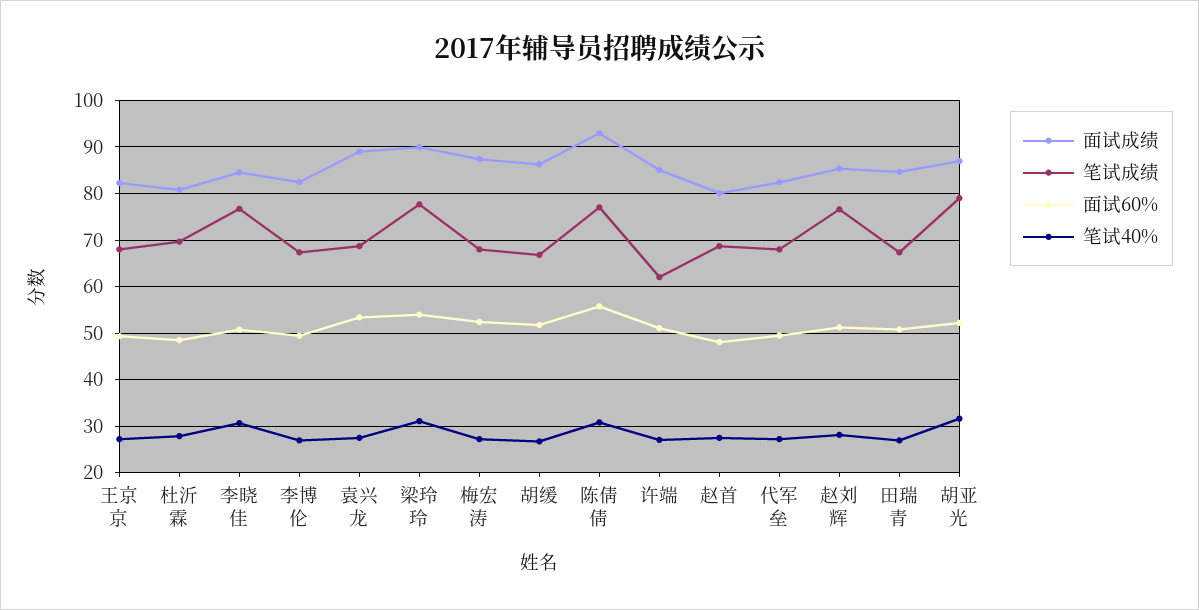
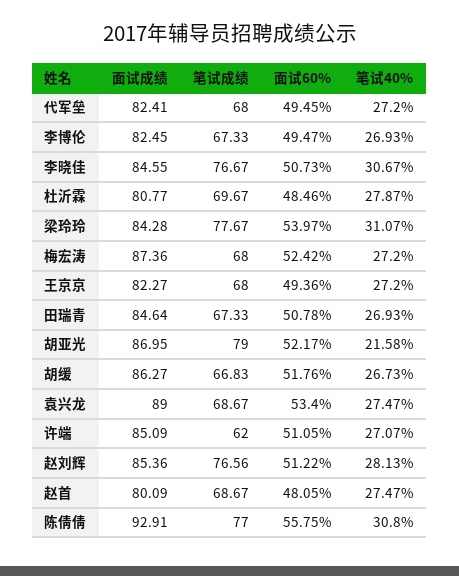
面试成绩, 梁玲玲: 90 -> 84.28
笔试40%, 胡亚光: 32 -> 21.58

